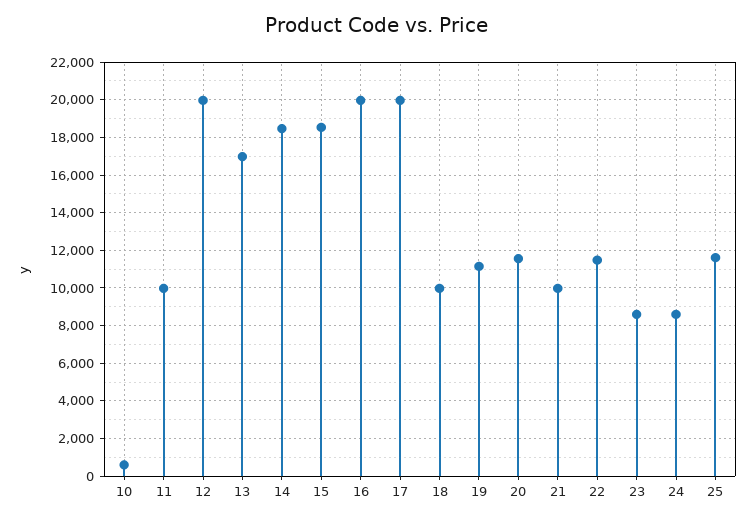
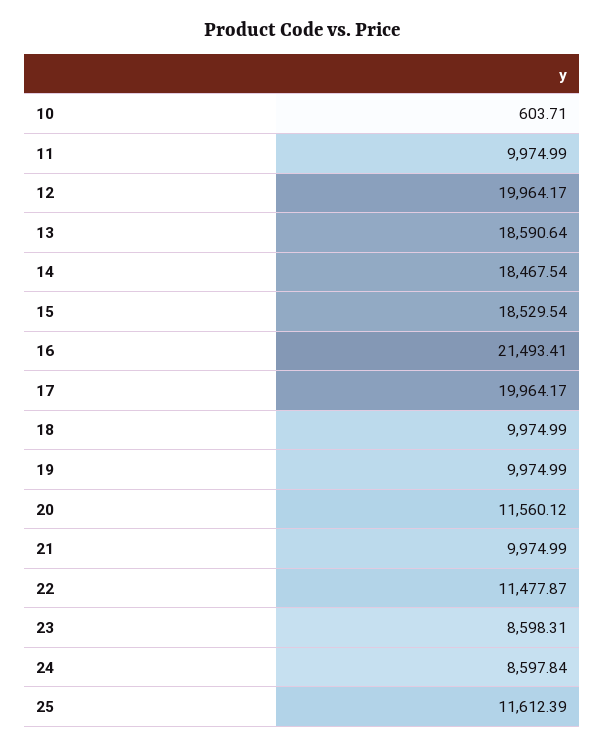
13: 17000 -> 18590.64
16: 20000 -> 21493.41
19: 11000 -> 9974.99

